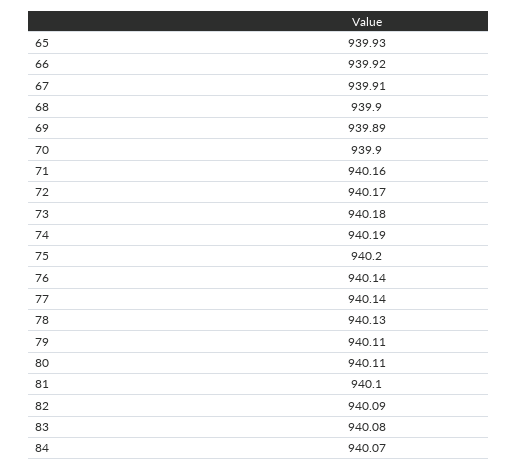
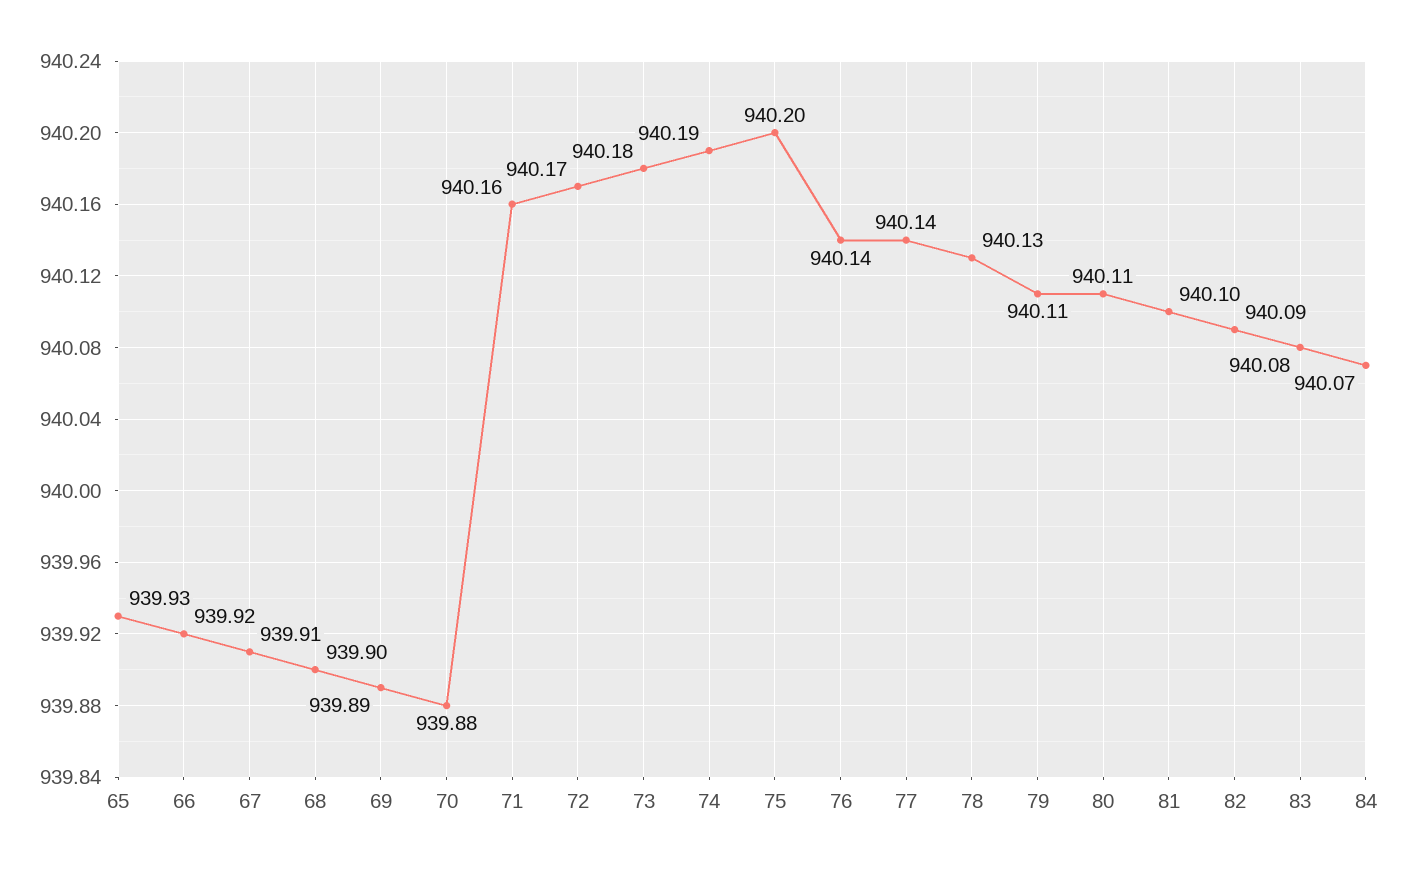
70: 939.9 -> 939.88

